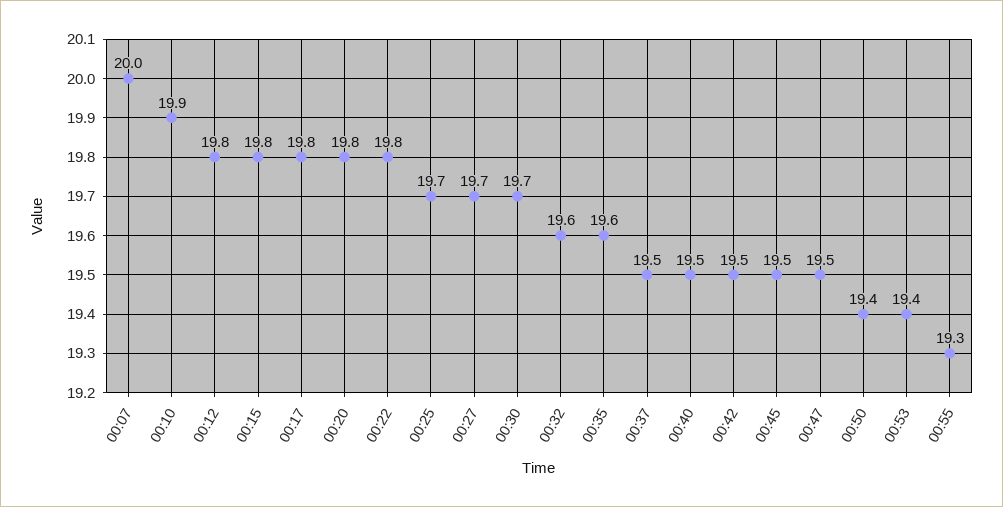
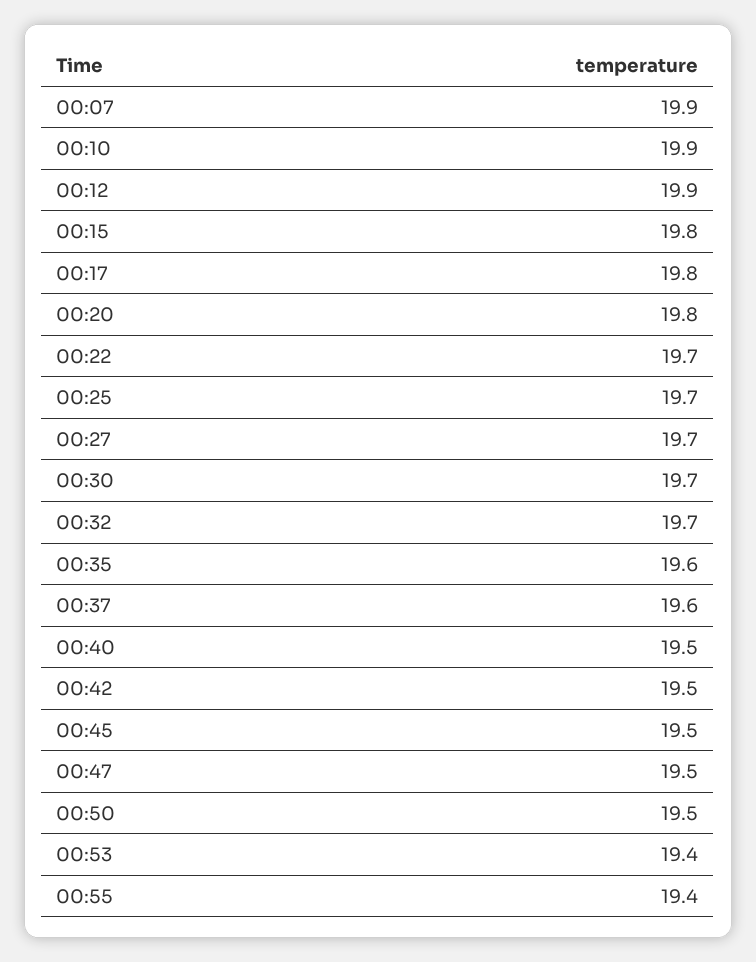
00:07: 20 -> 19.9
00:12: 19.8 -> 19.9
00:22: 19.8 -> 19.7
00:32: 19.6 -> 19.7
00:37: 19.5 -> 19.6
00:50: 19.4 -> 19.5
00:55: 19.3 -> 19.4

